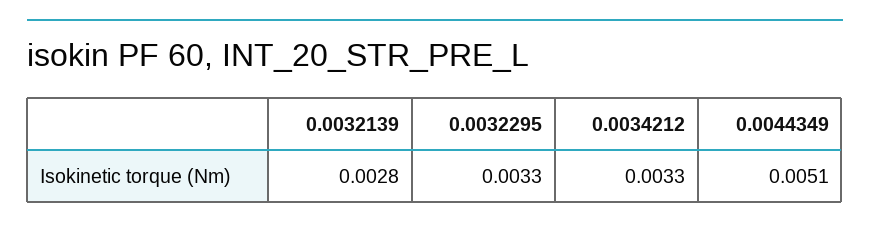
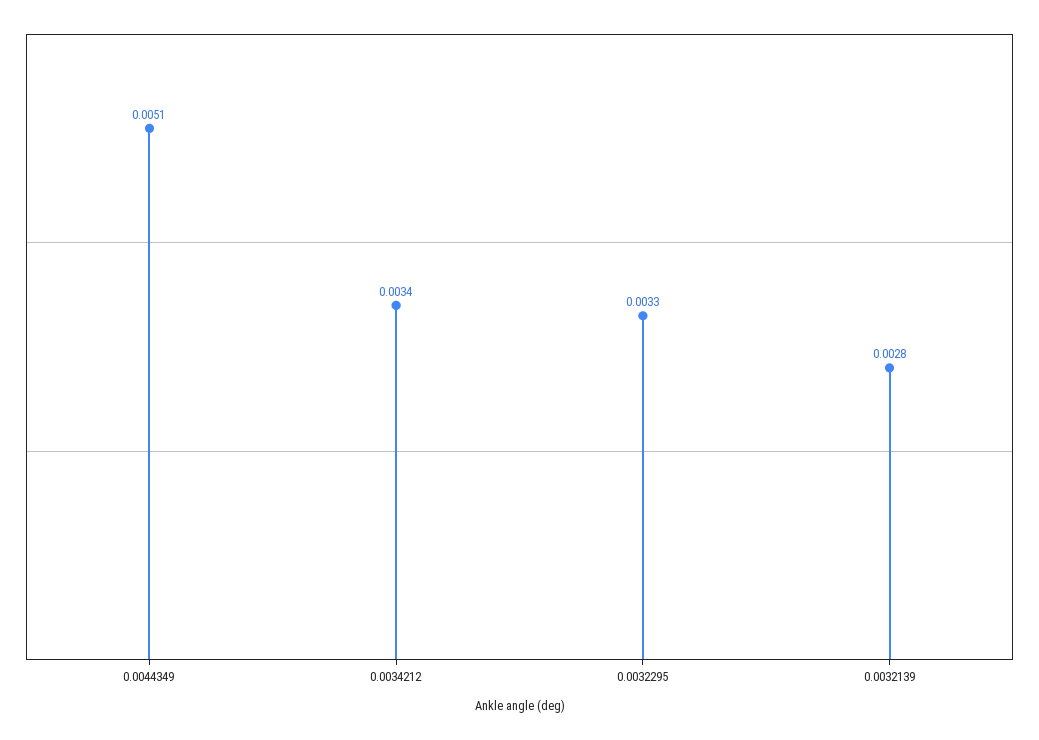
0.0034212: 0.0033 -> 0.0034

